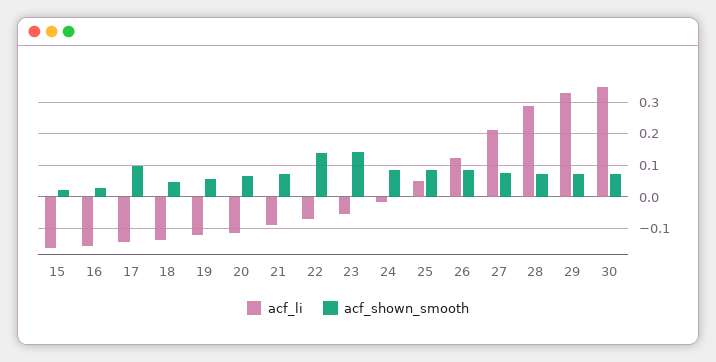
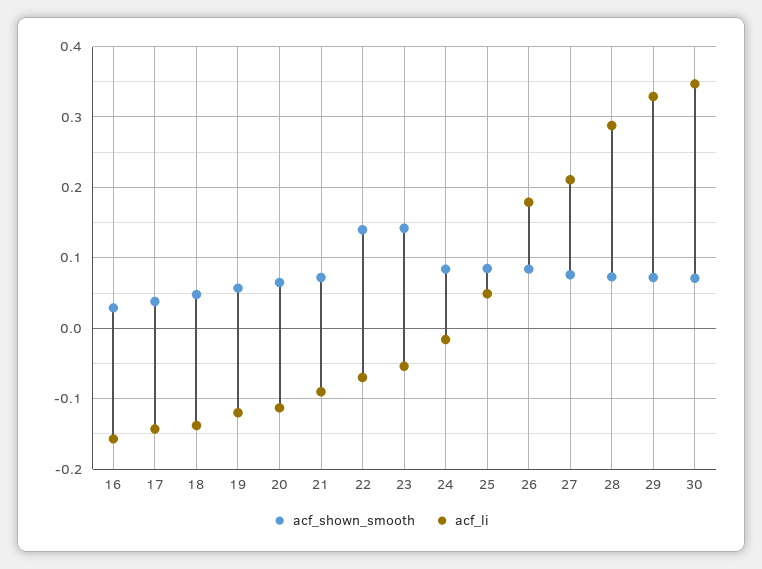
acf_li, 15: -0.16 -> none
acf_shown_smooth, 15: 0.02 -> none
acf_shown_smooth, 17: 0.1 -> 0.04
acf_li, 26: 0.12 -> 0.18

